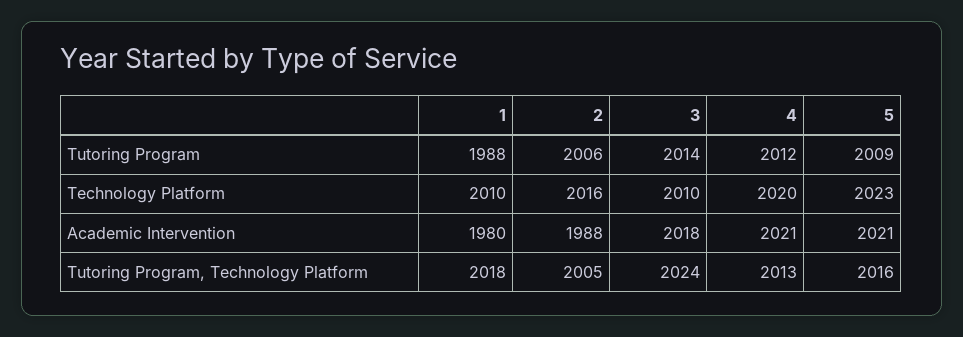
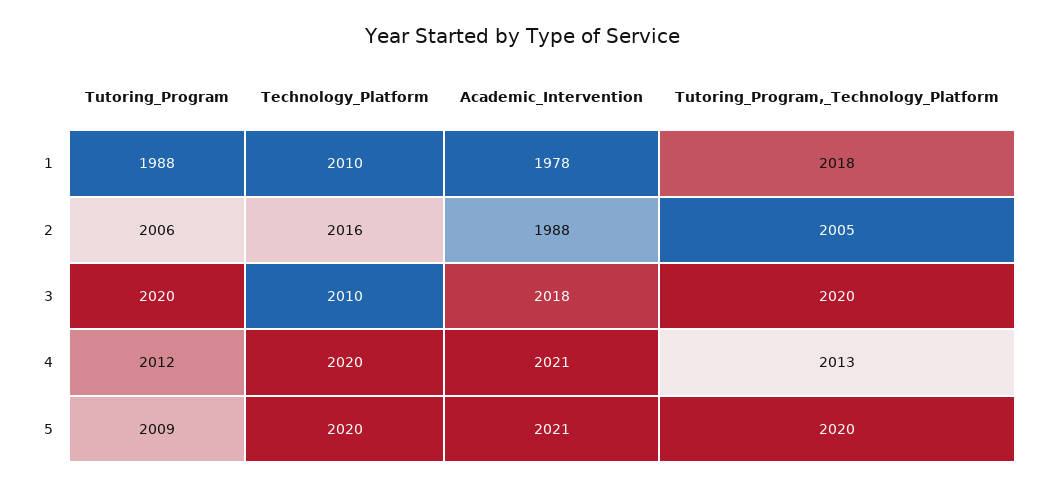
3, Tutoring Program: 2014 -> 2020
5, Technology Platform: 2023 -> 2020
1, Academic Intervention: 1980 -> 1978
3, Tutoring Program, Technology Platform: 2024 -> 2020
5, Tutoring Program, Technology Platform: 2016 -> 2020

